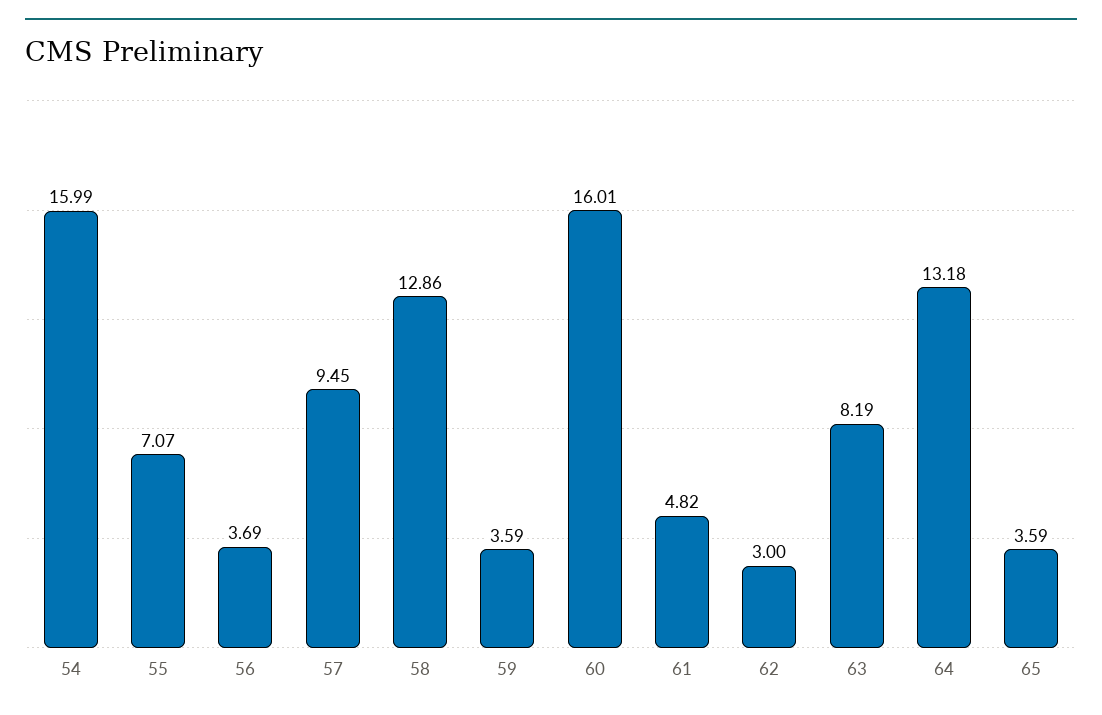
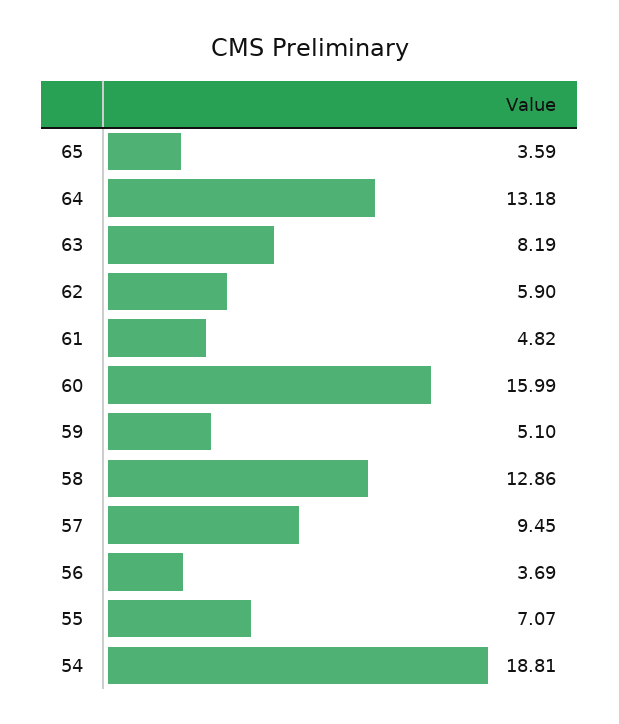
54: 15.99 -> 18.81
59: 3.59 -> 5.1
60: 16.01 -> 15.99
62: 3 -> 5.9

